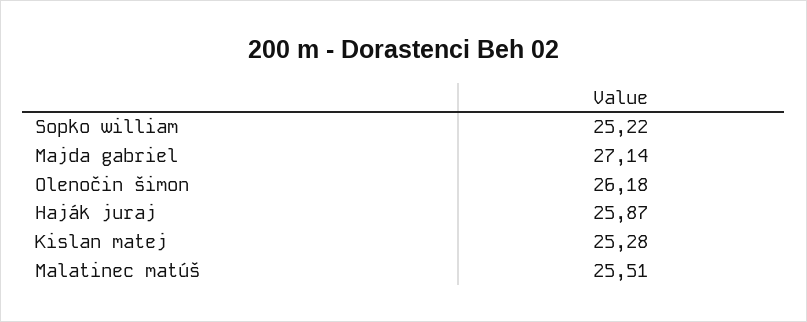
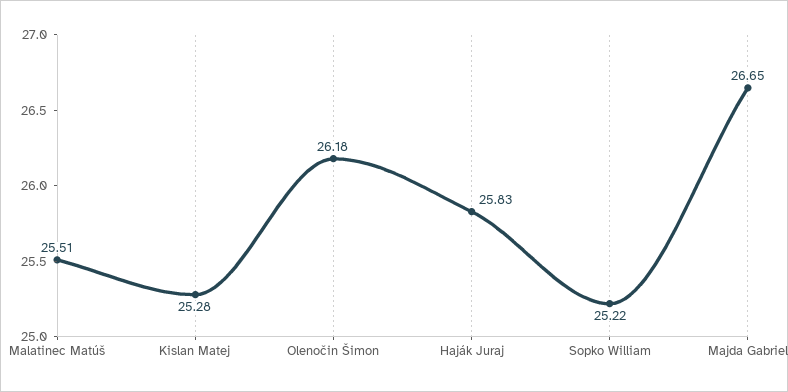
Majda gabriel: 27.14 -> 26.65
Haják juraj: 25.87 -> 25.83

